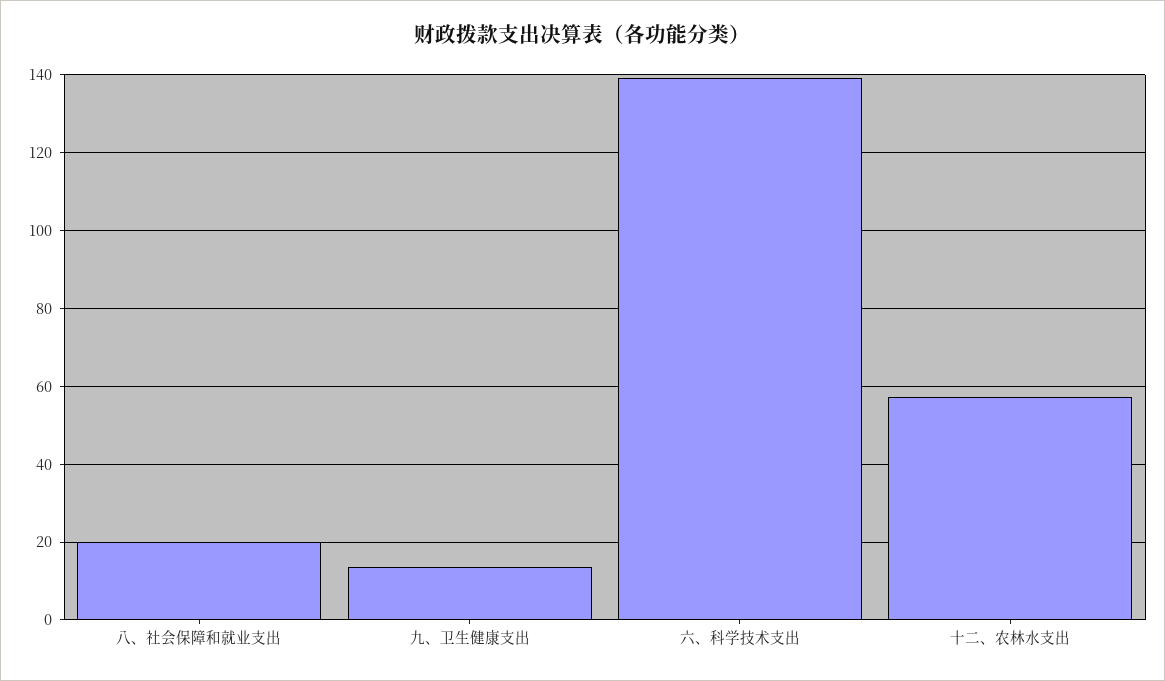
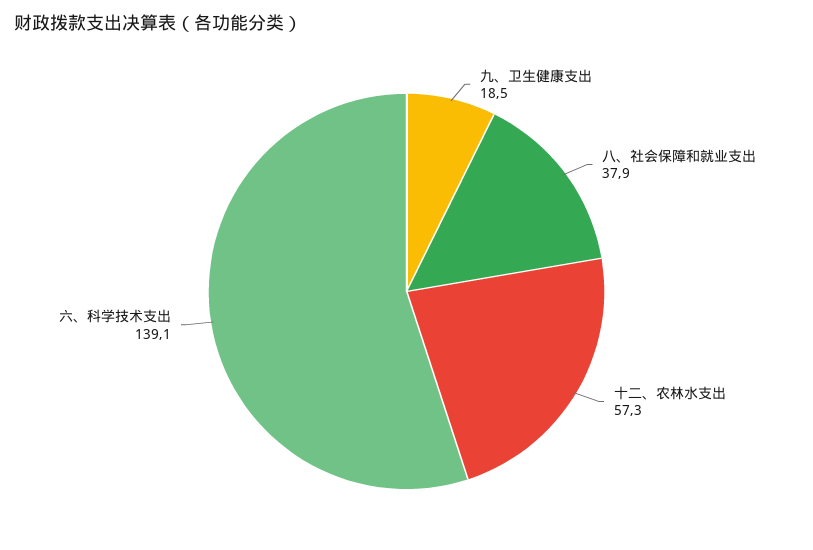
八、社会保障和就业支出: 20 -> 37.9
九、卫生健康支出: 14 -> 18.5

